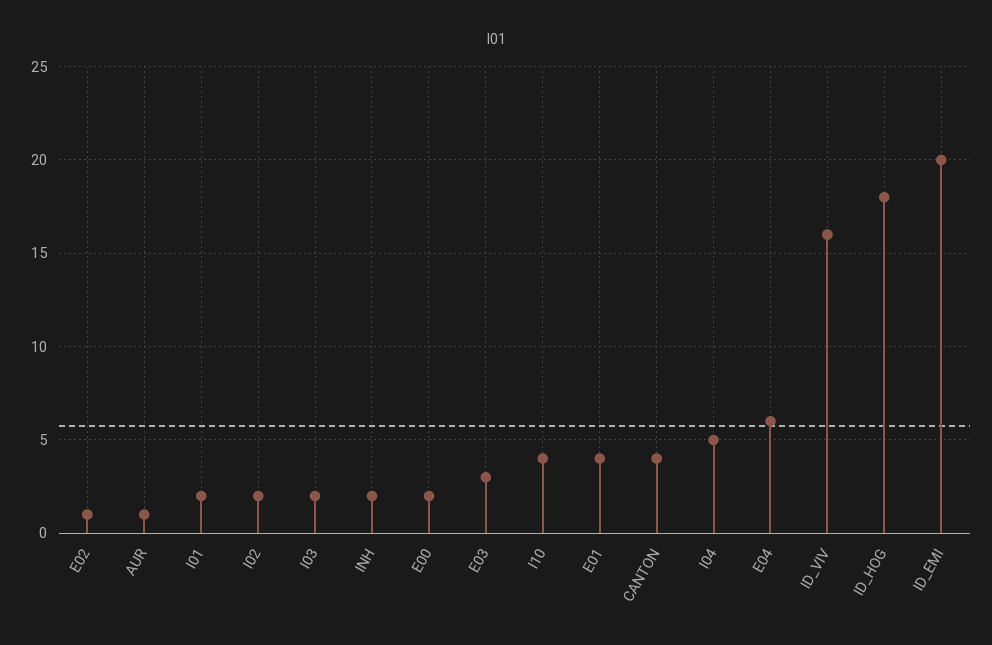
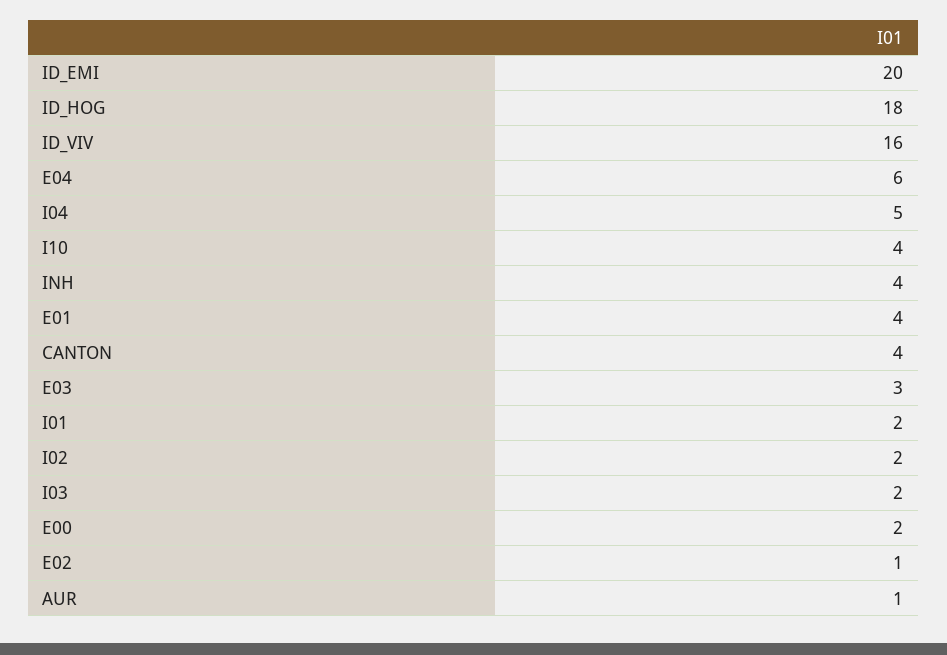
INH: 2 -> 4

